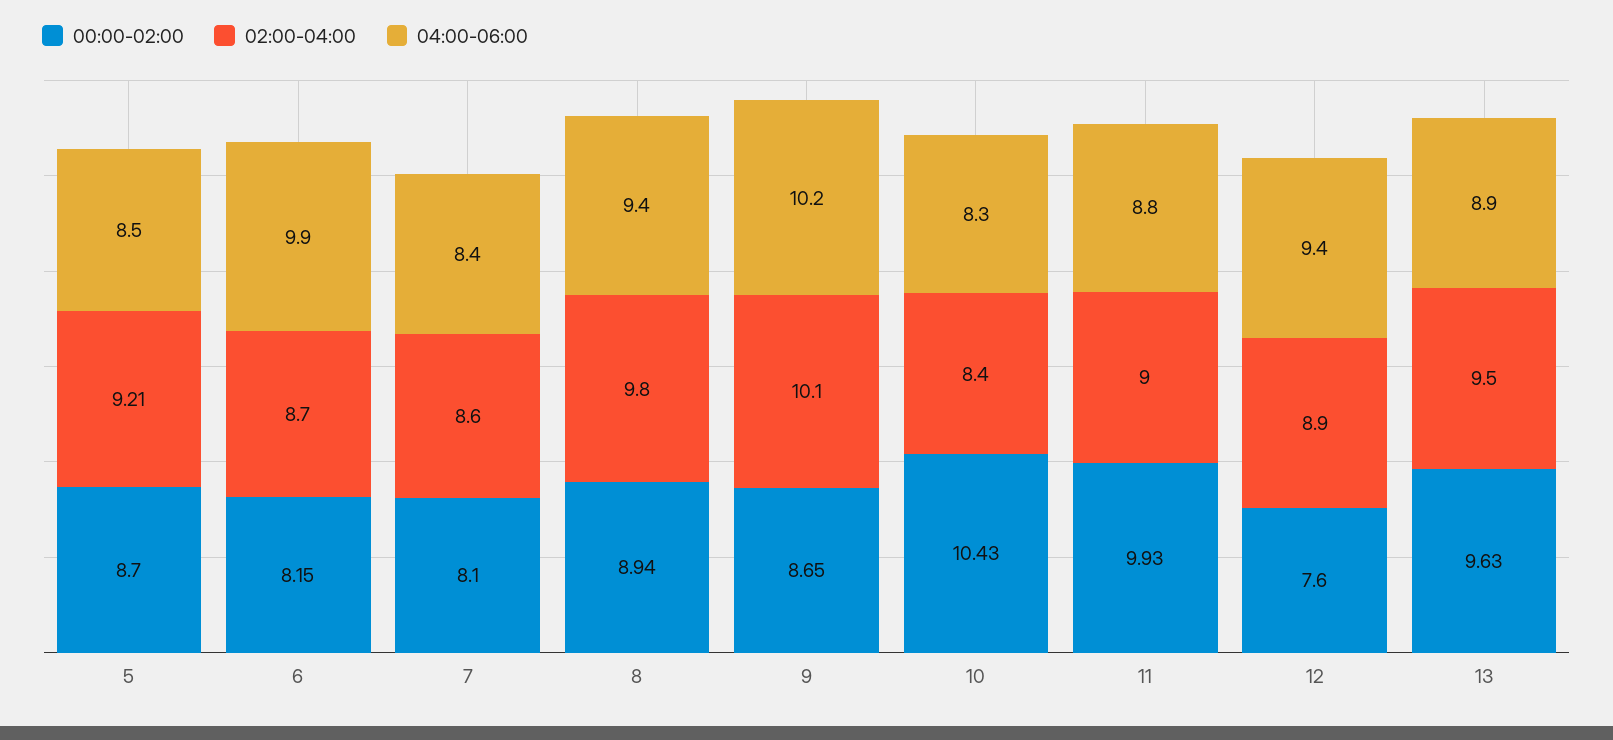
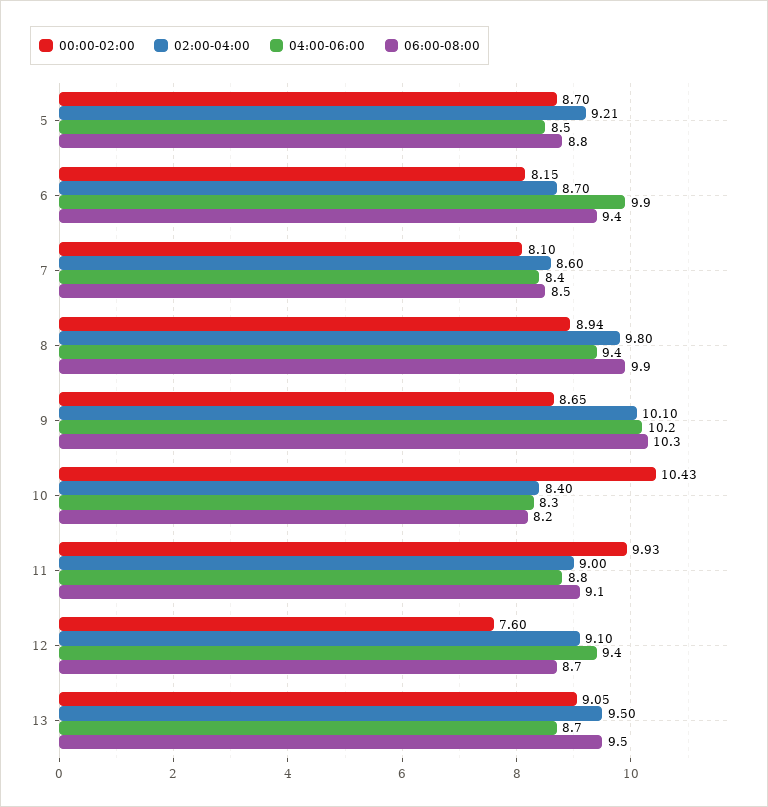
02:00-04:00, 12: 8.9 -> 9.1
00:00-02:00, 13: 9.63 -> 9.05
04:00-06:00, 13: 8.9 -> 8.7
06:00-08:00, 5: none -> 8.8
06:00-08:00, 6: none -> 9.4
06:00-08:00, 7: none -> 8.5
06:00-08:00, 8: none -> 9.9
06:00-08:00, 9: none -> 10.3
06:00-08:00, 10: none -> 8.2
06:00-08:00, 11: none -> 9.1
06:00-08:00, 12: none -> 8.7
06:00-08:00, 13: none -> 9.5

